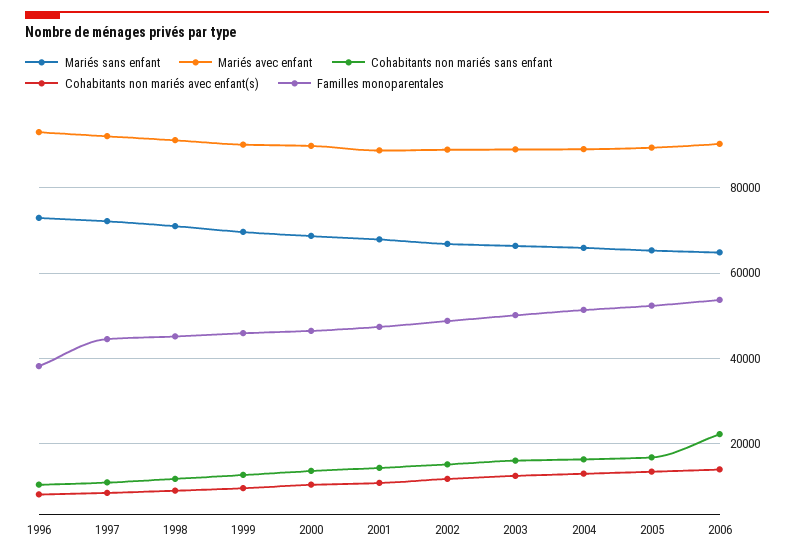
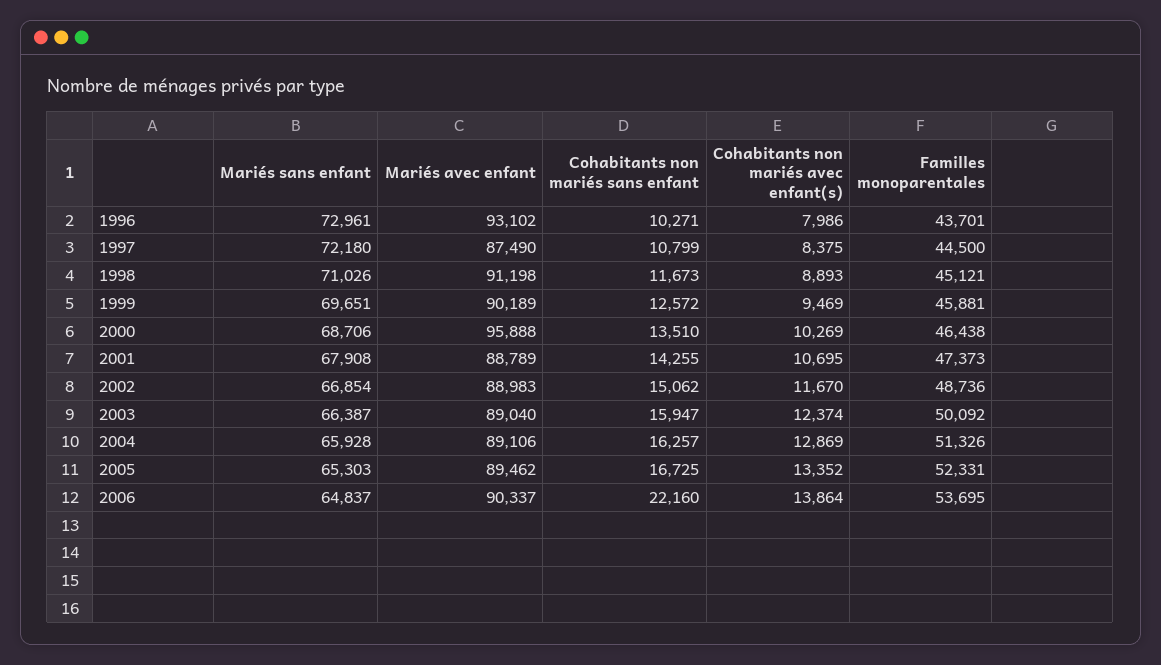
Familles monoparentales, 1996: 38000 -> 43701
Mariés avec enfant, 1997: 92000 -> 87490
Mariés avec enfant, 2000: 90000 -> 95888

